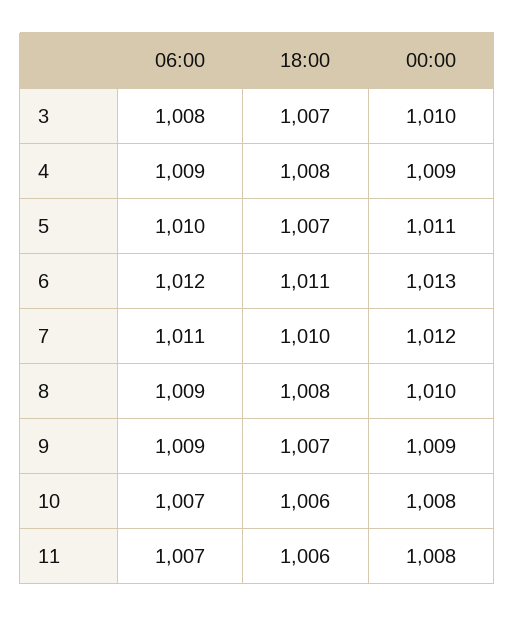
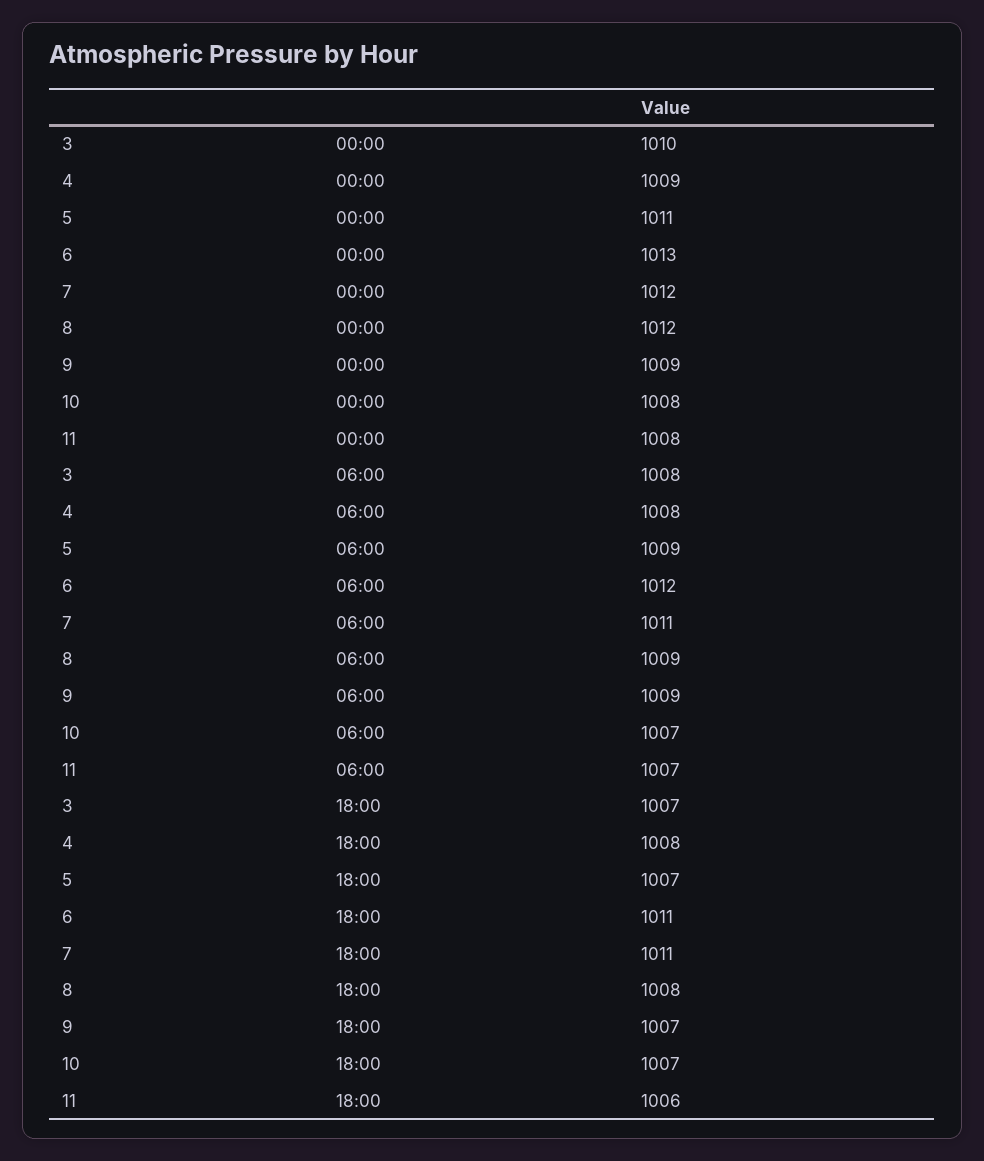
06:00, 4: 1009 -> 1008
06:00, 5: 1010 -> 1009
18:00, 7: 1010 -> 1011
00:00, 8: 1010 -> 1012
18:00, 10: 1006 -> 1007

